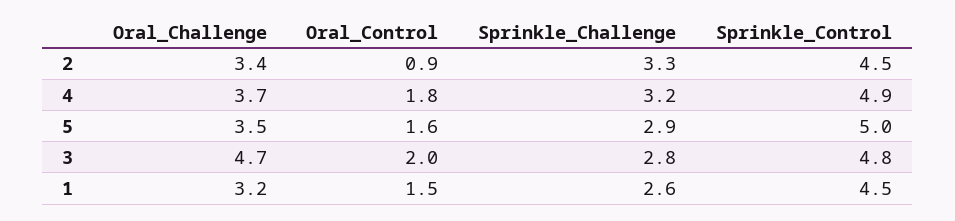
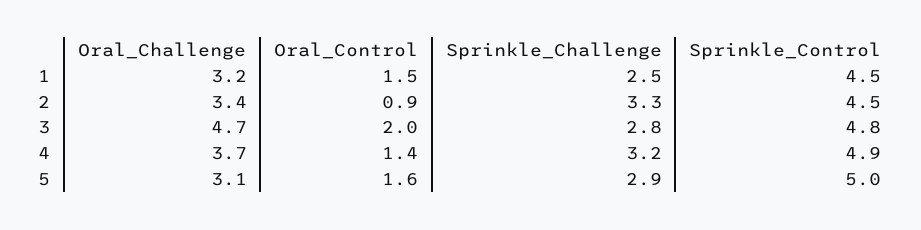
Oral_Control, 4: 1.8 -> 1.4
Oral_Challenge, 5: 3.5 -> 3.1
Sprinkle_Challenge, 1: 2.6 -> 2.5

